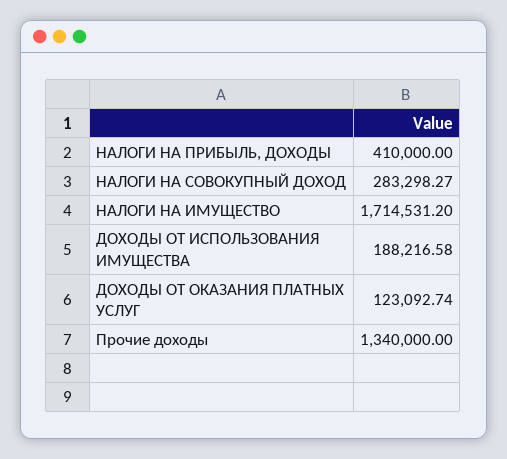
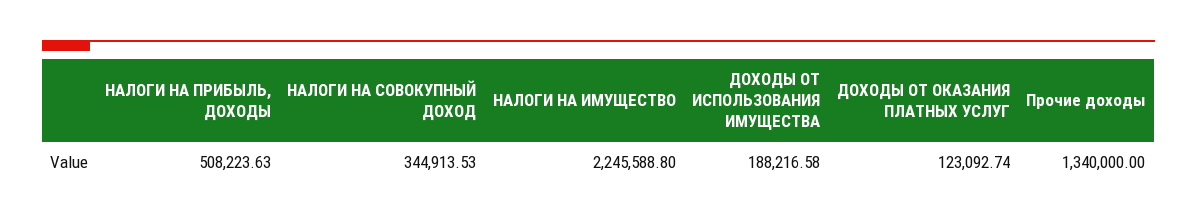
НАЛОГИ НА ПРИБЫЛЬ, ДОХОДЫ: 410000 -> 508223.63
НАЛОГИ НА СОВОКУПНЫЙ ДОХОД: 283298.27 -> 344913.53
НАЛОГИ НА ИМУЩЕСТВО: 1714531.2 -> 2245588.8

